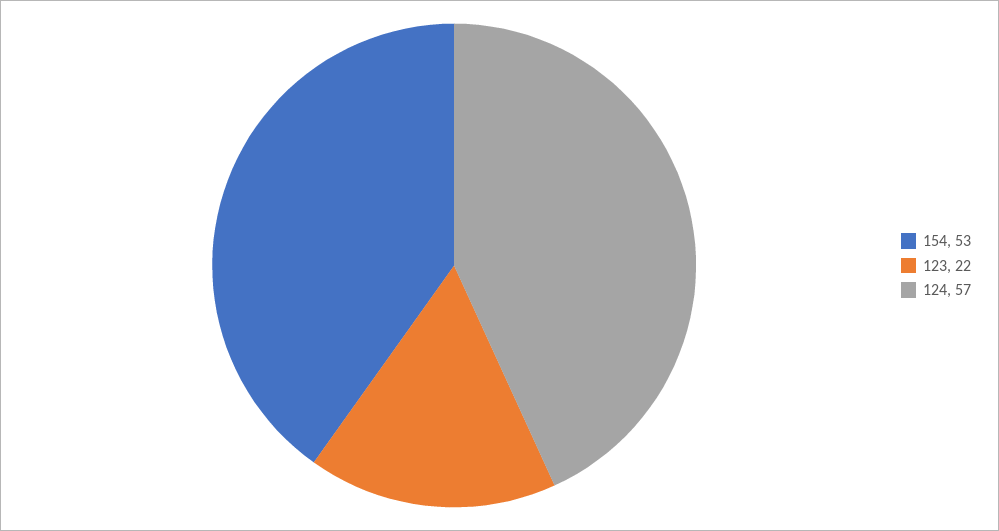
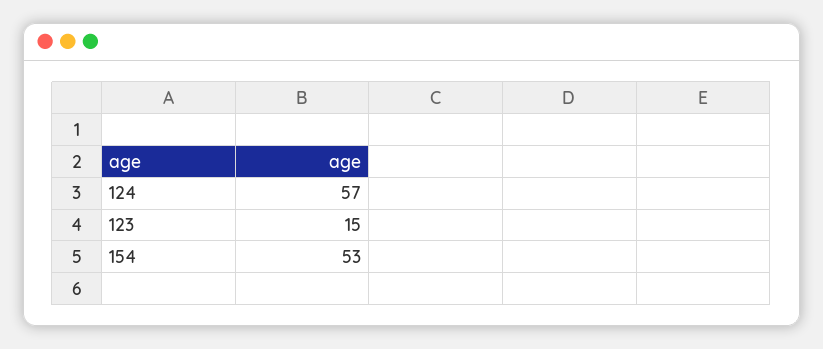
123: 22 -> 15

